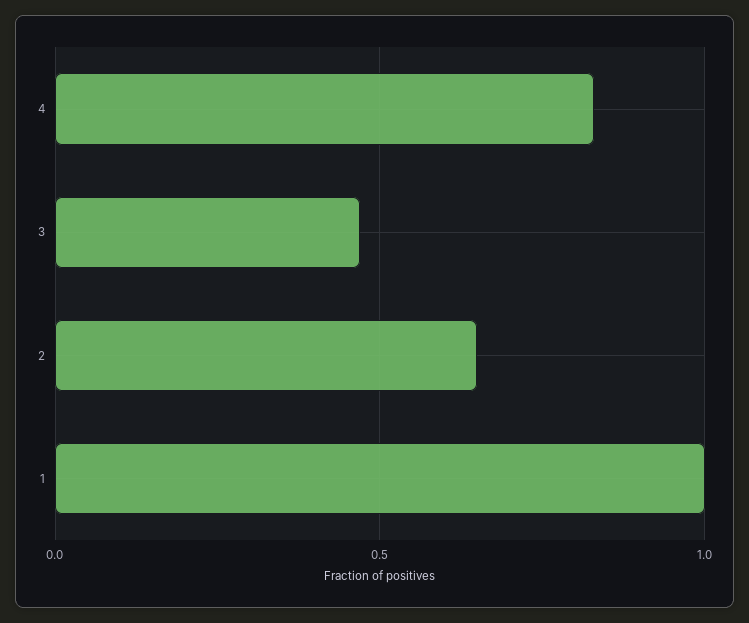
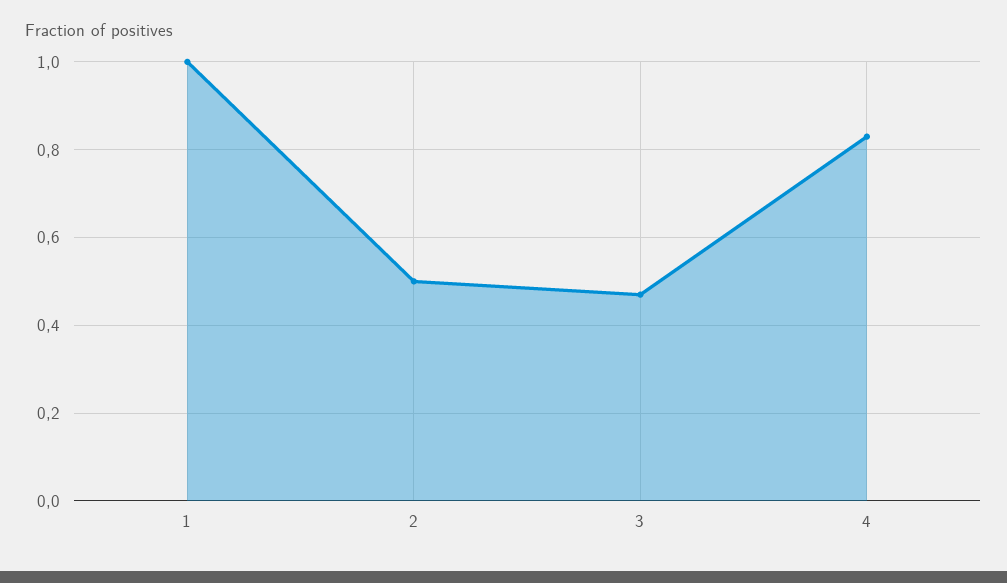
2: 0.65 -> 0.5

